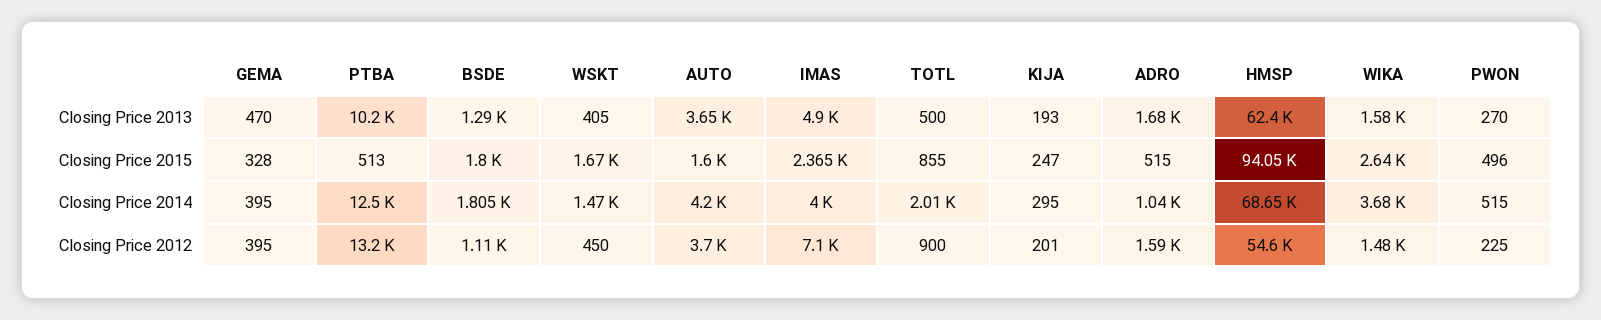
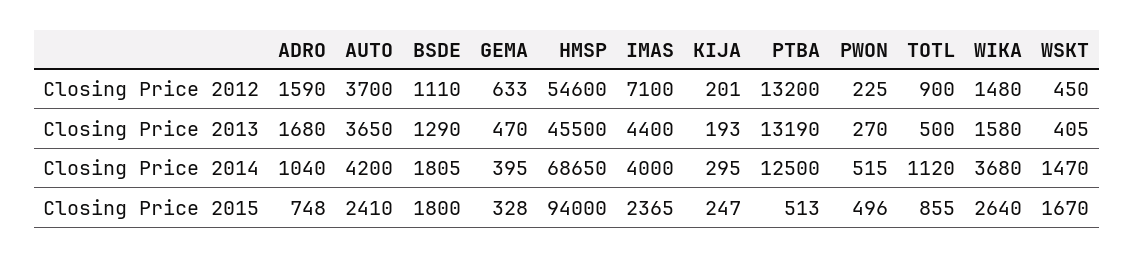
PTBA, Closing Price 2013: 10200 -> 13190
IMAS, Closing Price 2013: 4900 -> 4400
HMSP, Closing Price 2013: 62400 -> 45500
AUTO, Closing Price 2015: 1600 -> 2410
ADRO, Closing Price 2015: 515 -> 748
HMSP, Closing Price 2015: 94050 -> 94000
TOTL, Closing Price 2014: 2010 -> 1120
GEMA, Closing Price 2012: 395 -> 633

